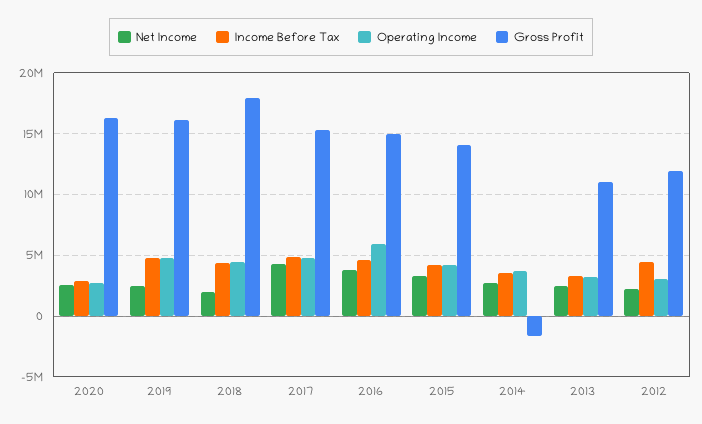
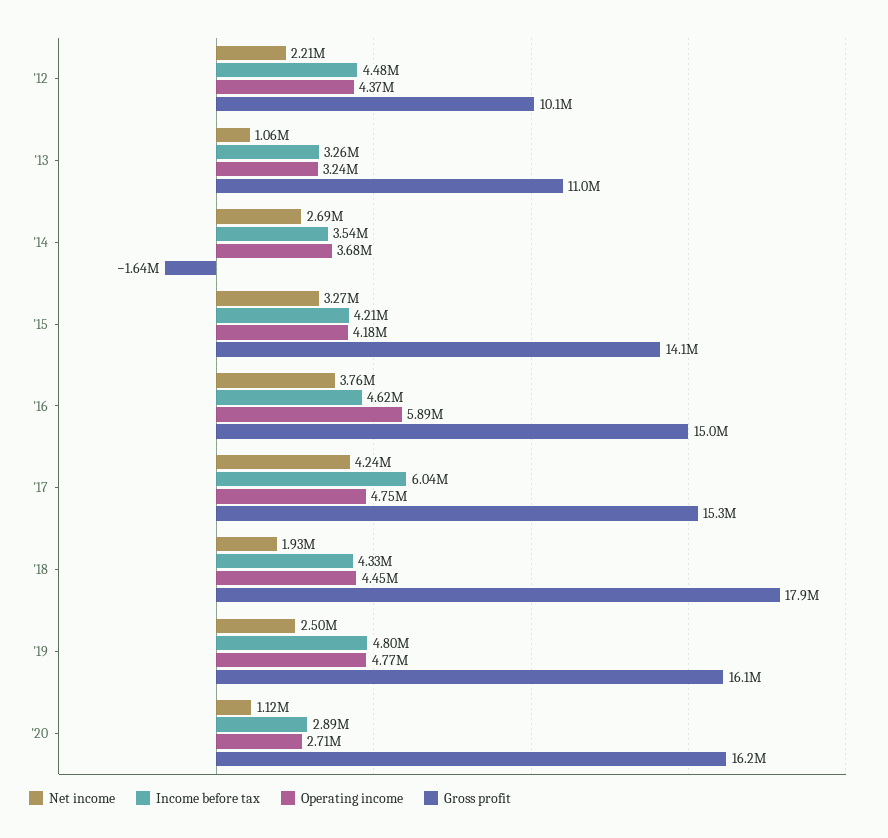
Net Income, 2020: 2500000 -> 1120000
Income Before Tax, 2017: 5000000 -> 6040000
Net Income, 2013: 2500000 -> 1060000
Operating Income, 2012: 3000000 -> 4370000
Gross Profit, 2012: 12000000 -> 10100000

